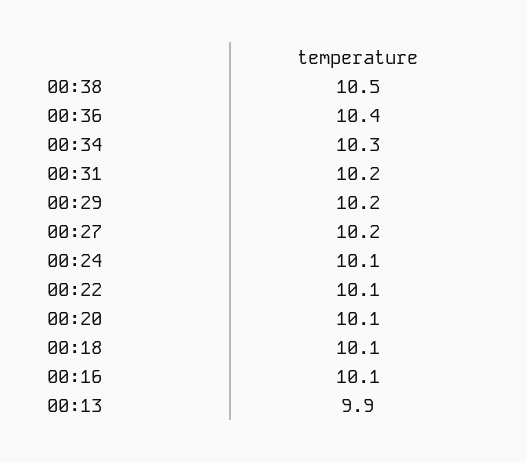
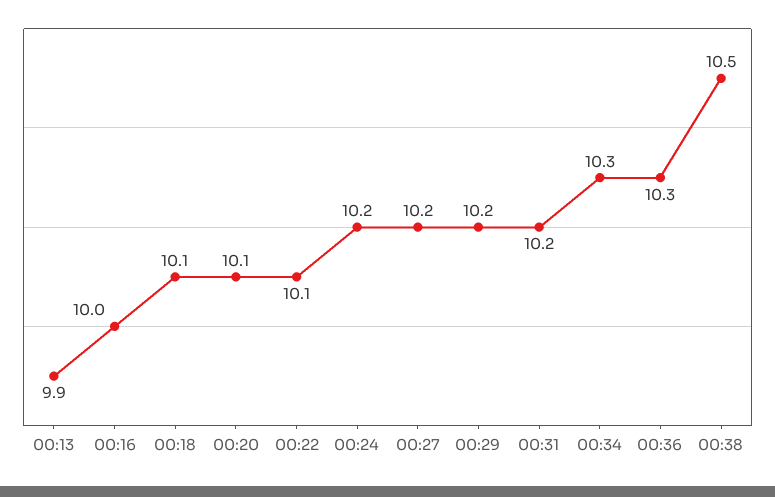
00:36: 10.4 -> 10.3
00:24: 10.1 -> 10.2
00:16: 10.1 -> 10

